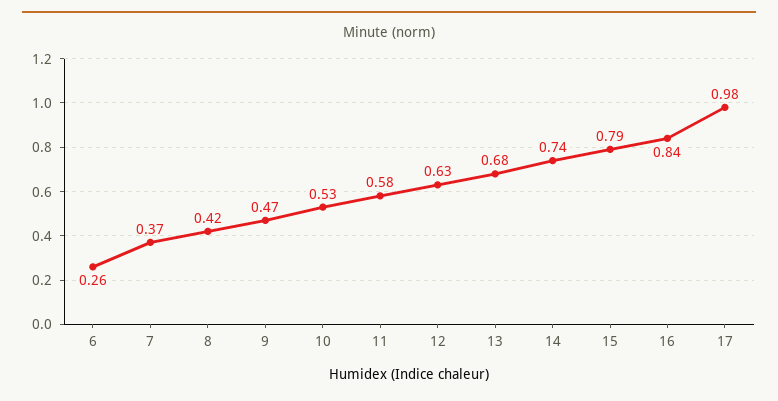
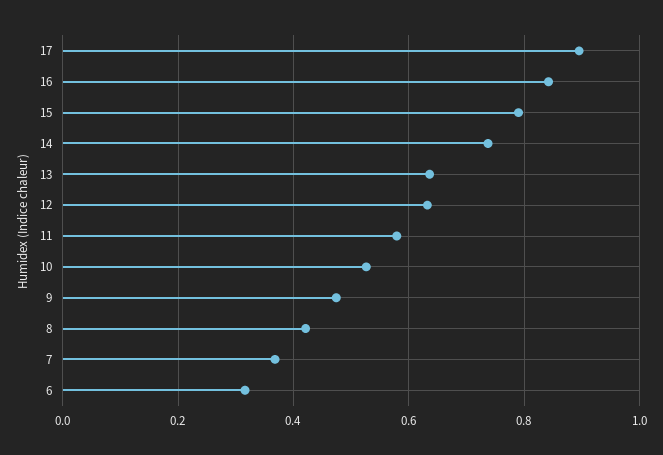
6: 0.26 -> 0.32
13: 0.68 -> 0.64
17: 0.98 -> 0.9

